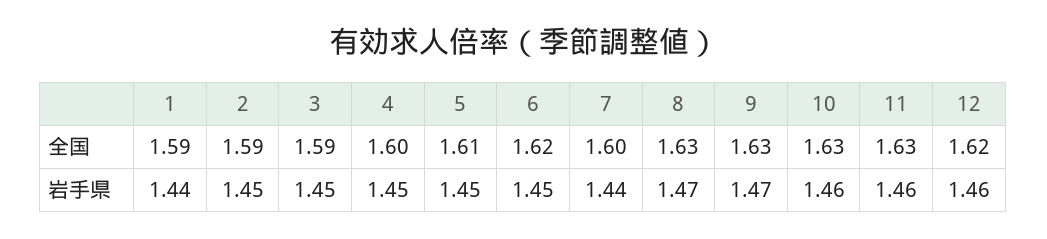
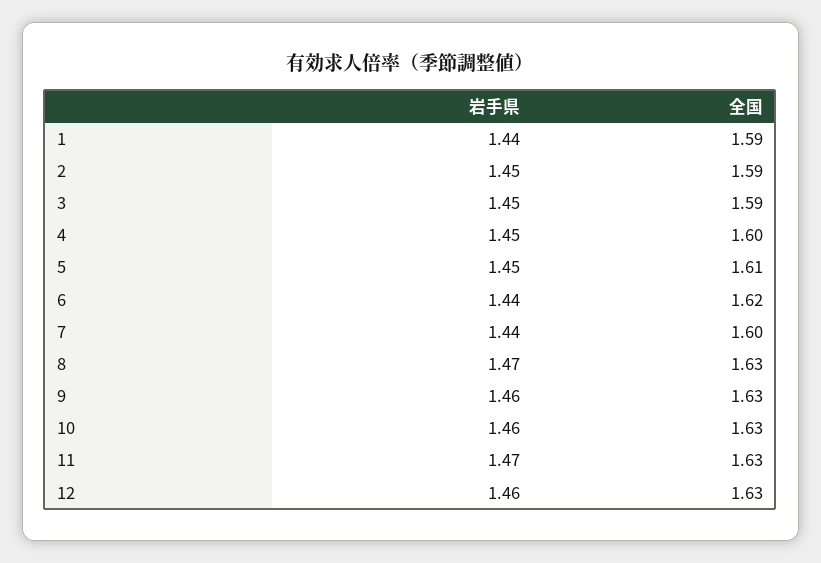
12, 全国: 1.62 -> 1.63
6, 岩手県: 1.45 -> 1.44
9, 岩手県: 1.47 -> 1.46
11, 岩手県: 1.46 -> 1.47

